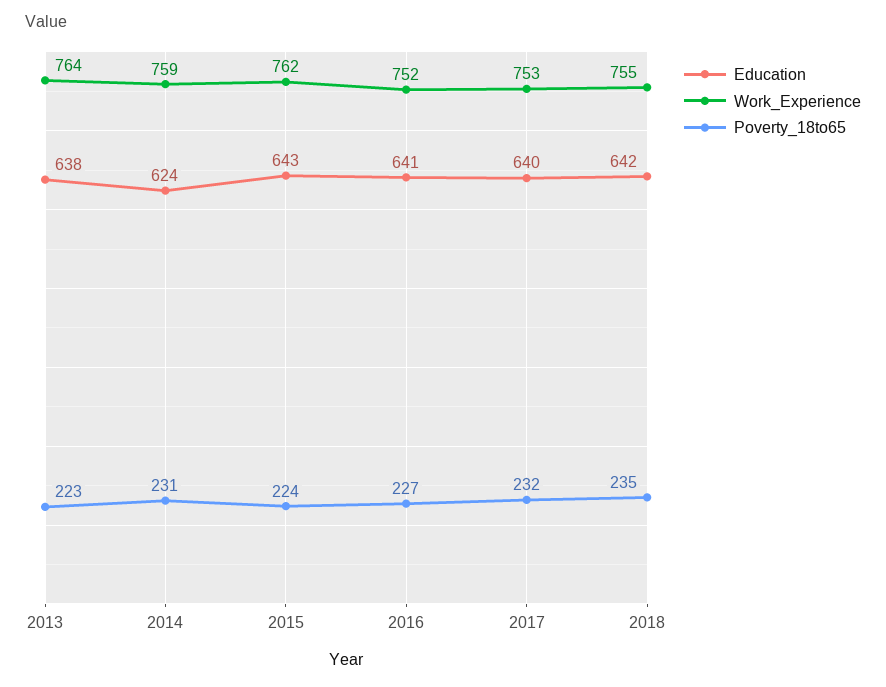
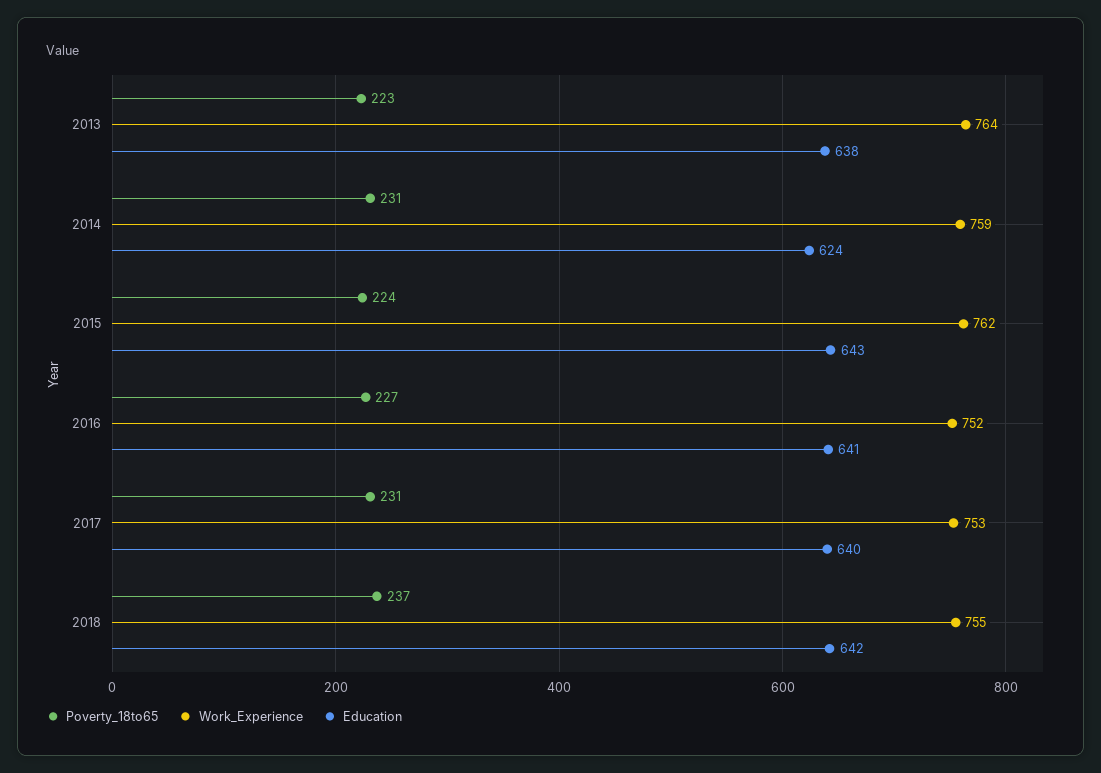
Poverty_18to65, 2017: 232 -> 231
Poverty_18to65, 2018: 235 -> 237

